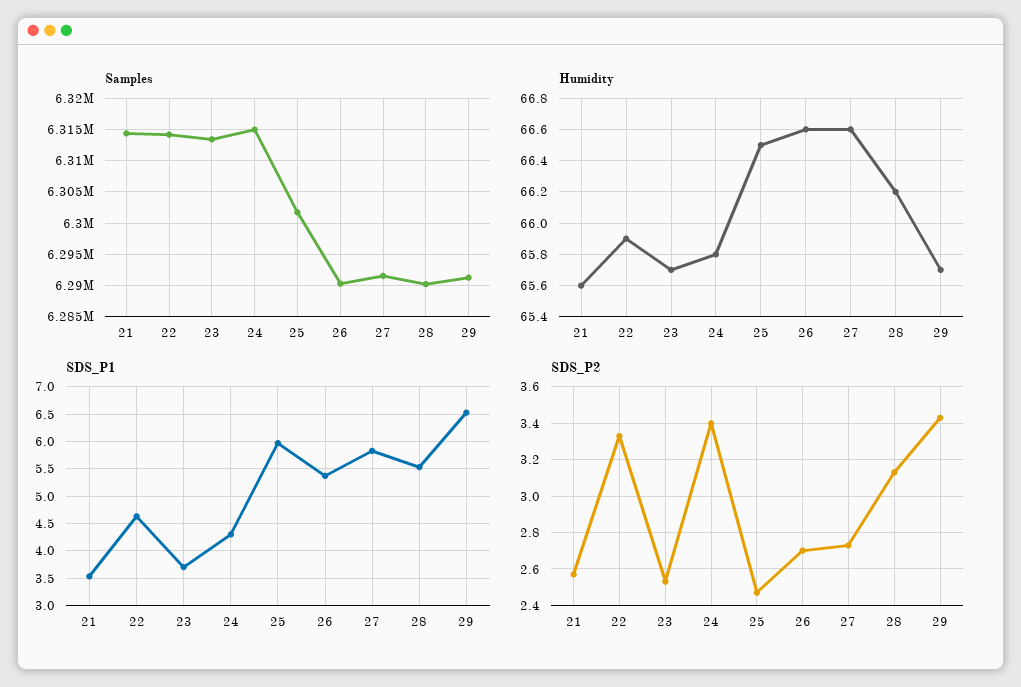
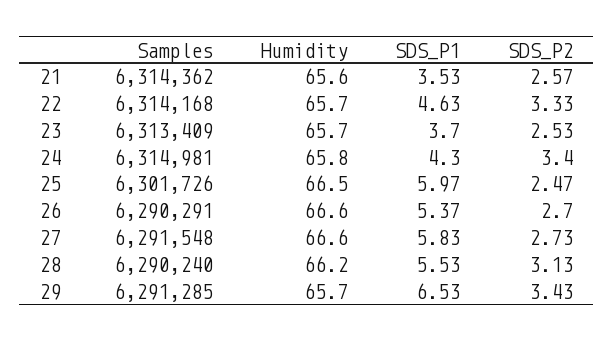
Humidity, 22: 65.9 -> 65.7

